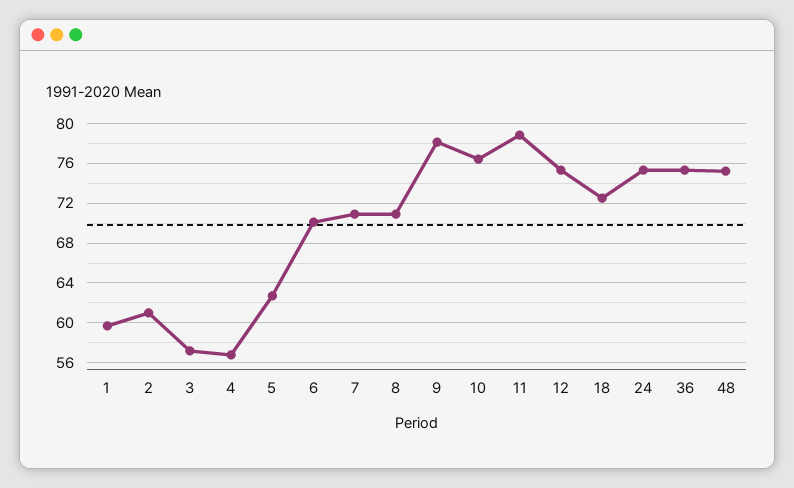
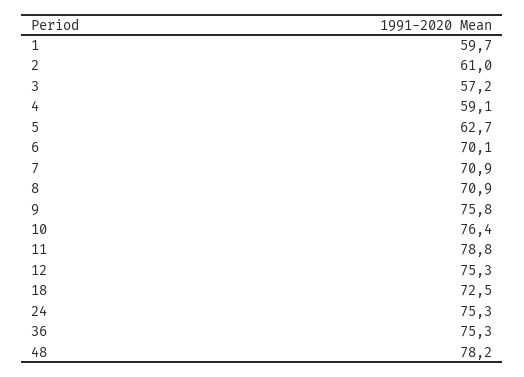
4: 57 -> 59.1
9: 78 -> 75.8
48: 75 -> 78.2

